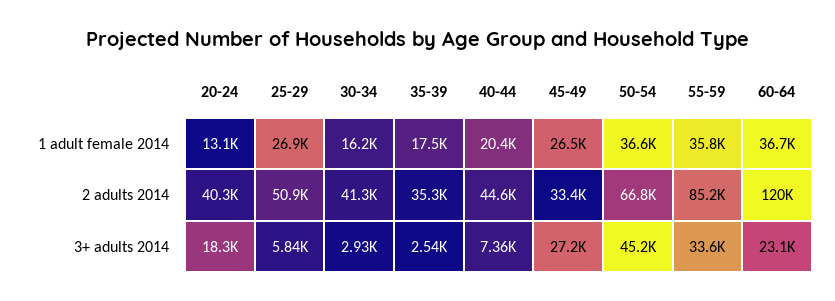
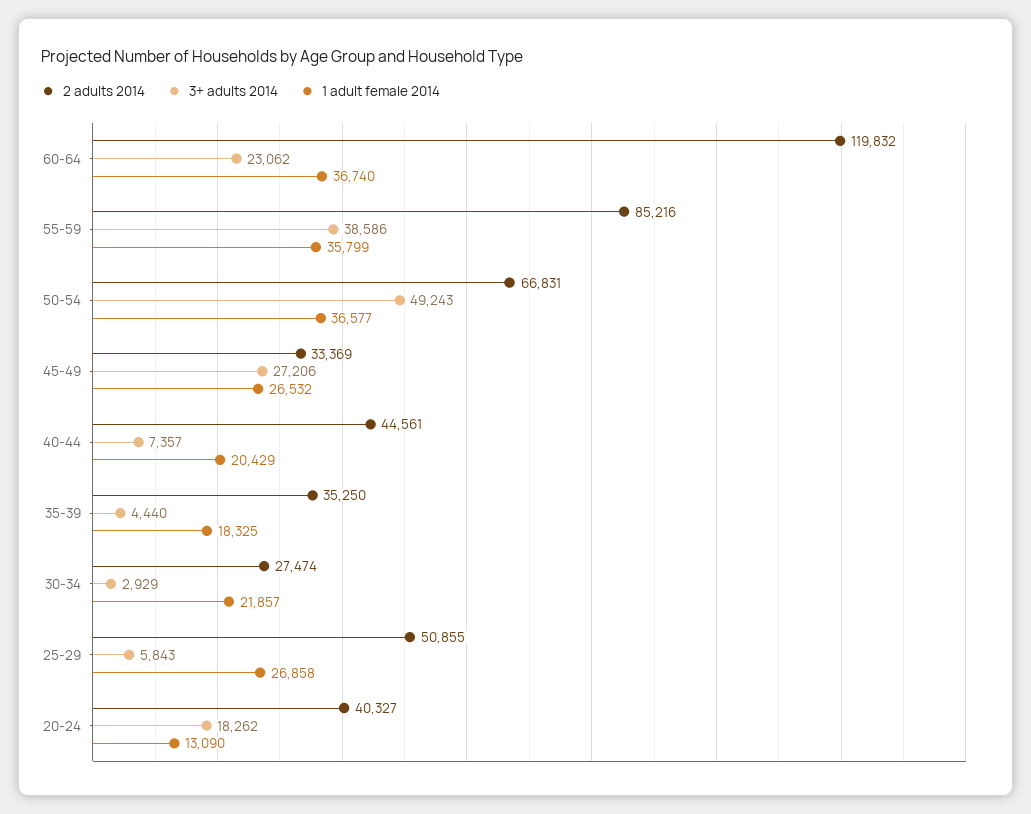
1 adult female 2014, 30-34: 16200 -> 21857
1 adult female 2014, 35-39: 17500 -> 18325
2 adults 2014, 30-34: 41300 -> 27474
3+ adults 2014, 35-39: 2540 -> 4440
3+ adults 2014, 50-54: 45200 -> 49243
3+ adults 2014, 55-59: 33600 -> 38586

